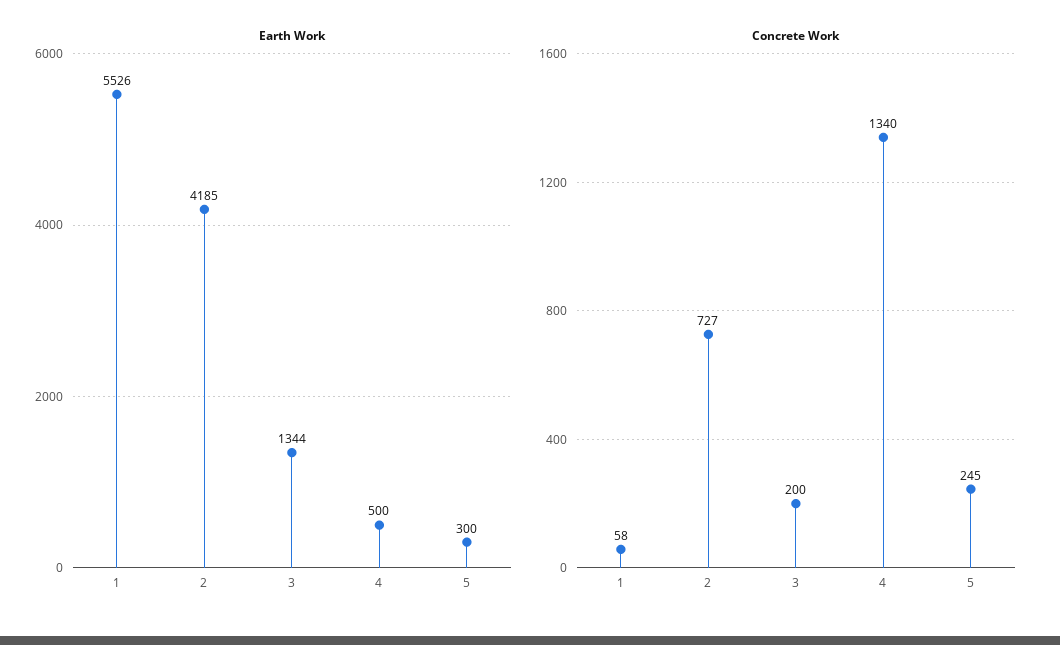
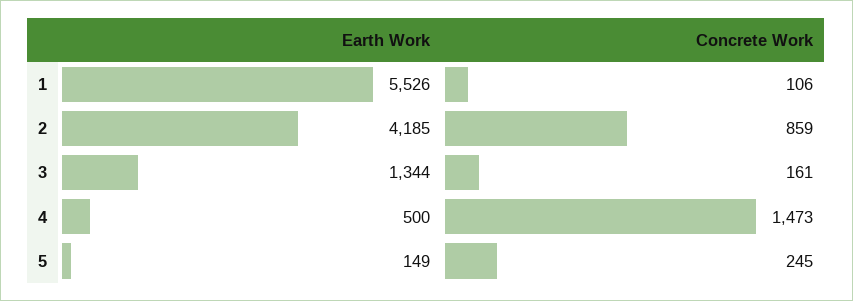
Earth Work, 5: 300 -> 149
Concrete Work, 1: 58 -> 106
Concrete Work, 2: 727 -> 859
Concrete Work, 3: 200 -> 161
Concrete Work, 4: 1340 -> 1473

